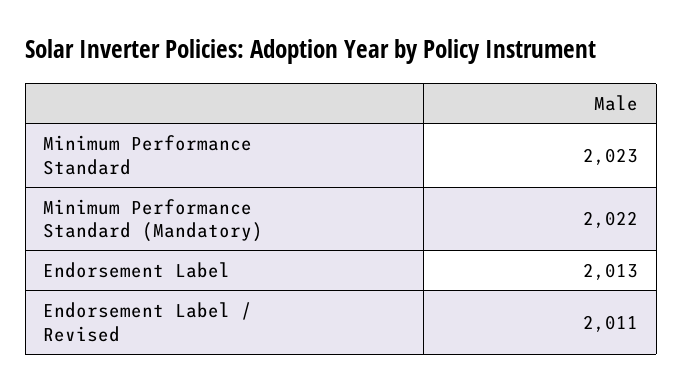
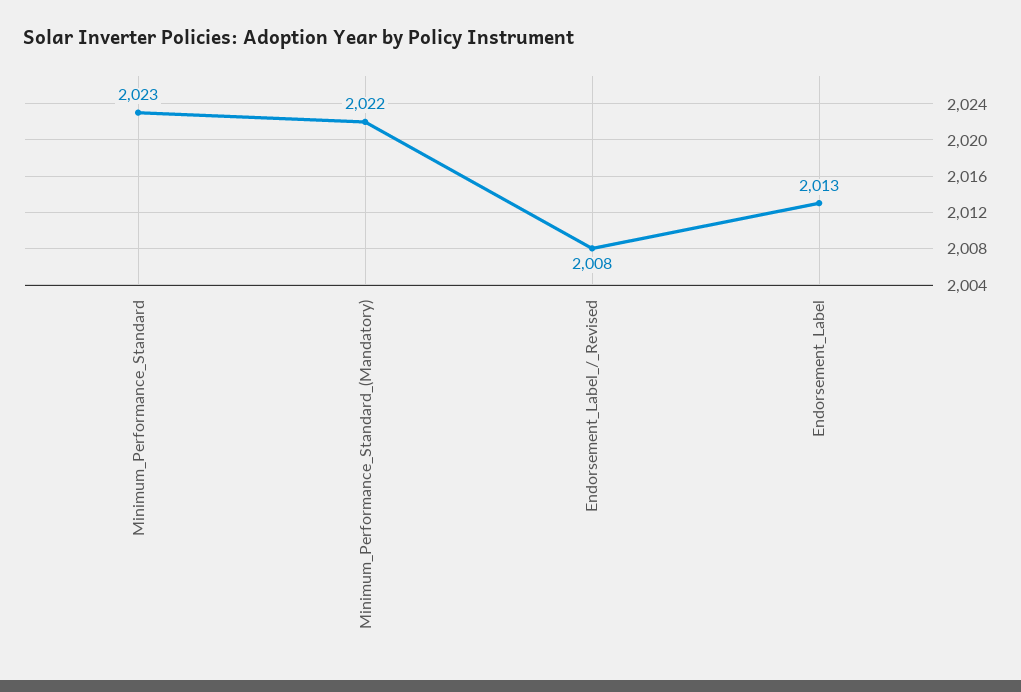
Endorsement Label / Revised: 2011 -> 2008

